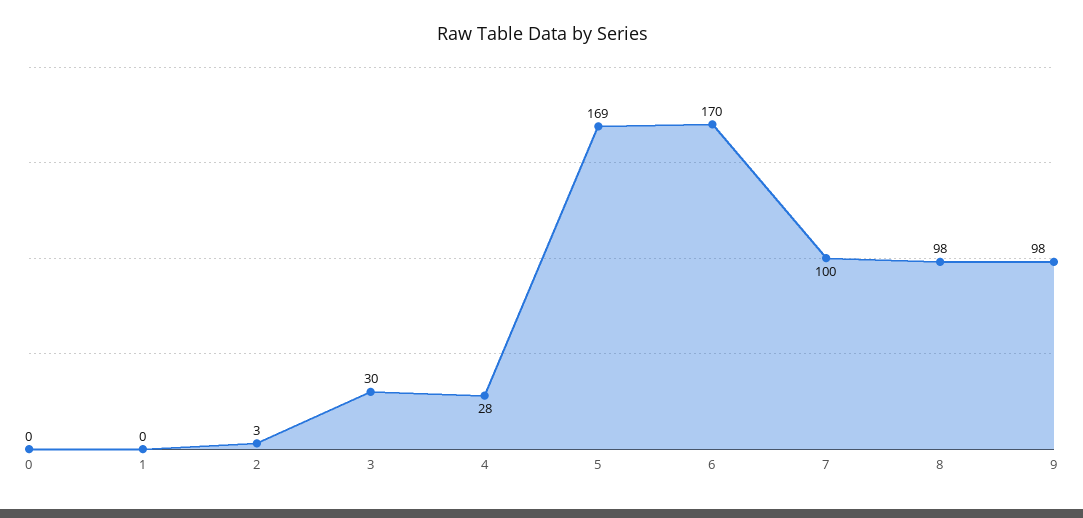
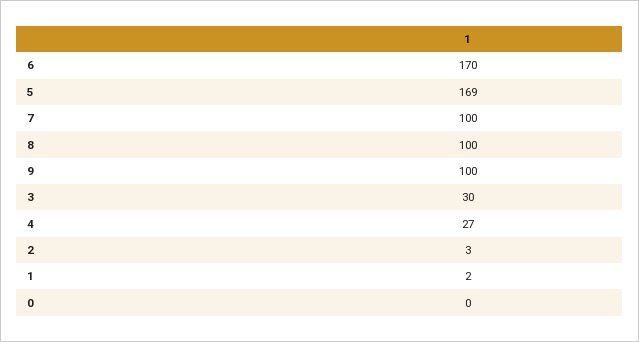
1: 0 -> 2
4: 28 -> 27
8: 98 -> 100
9: 98 -> 100

